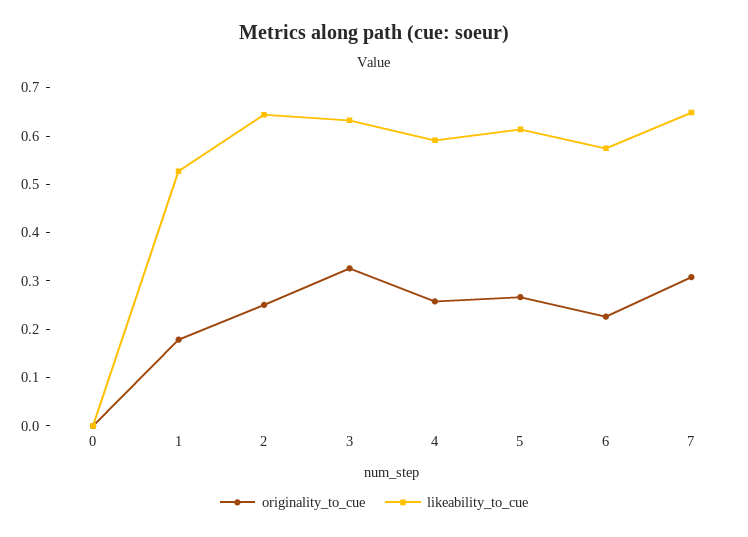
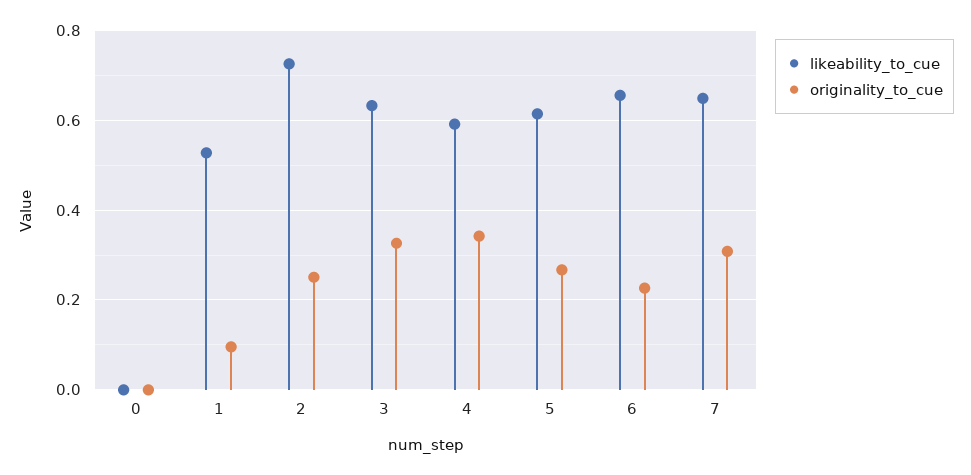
originality_to_cue, 1: 0.18 -> 0.1
likeability_to_cue, 2: 0.64 -> 0.72
originality_to_cue, 4: 0.26 -> 0.34
likeability_to_cue, 6: 0.58 -> 0.66

